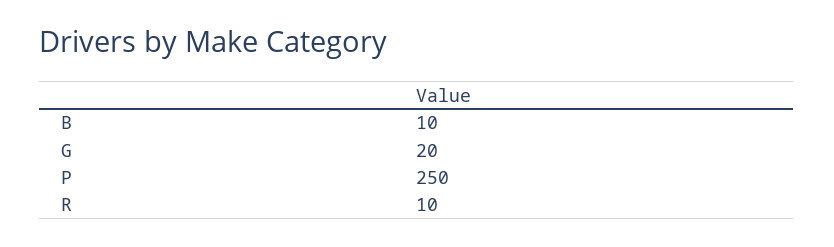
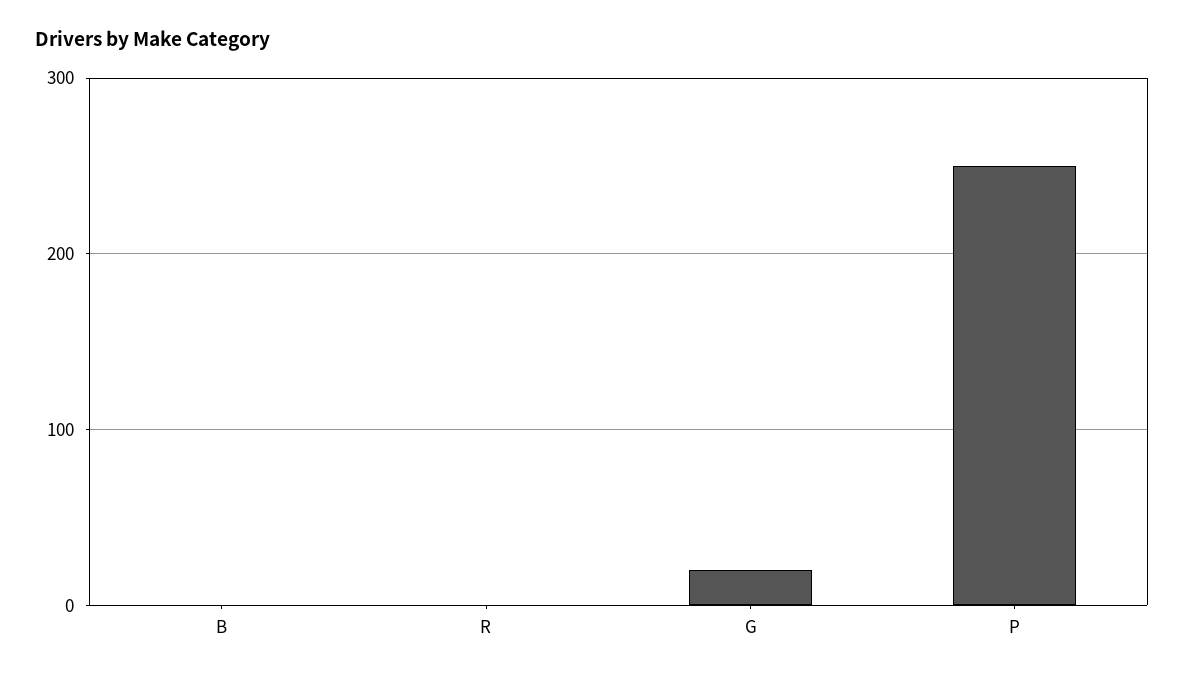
B: 10 -> 0
R: 10 -> 0

